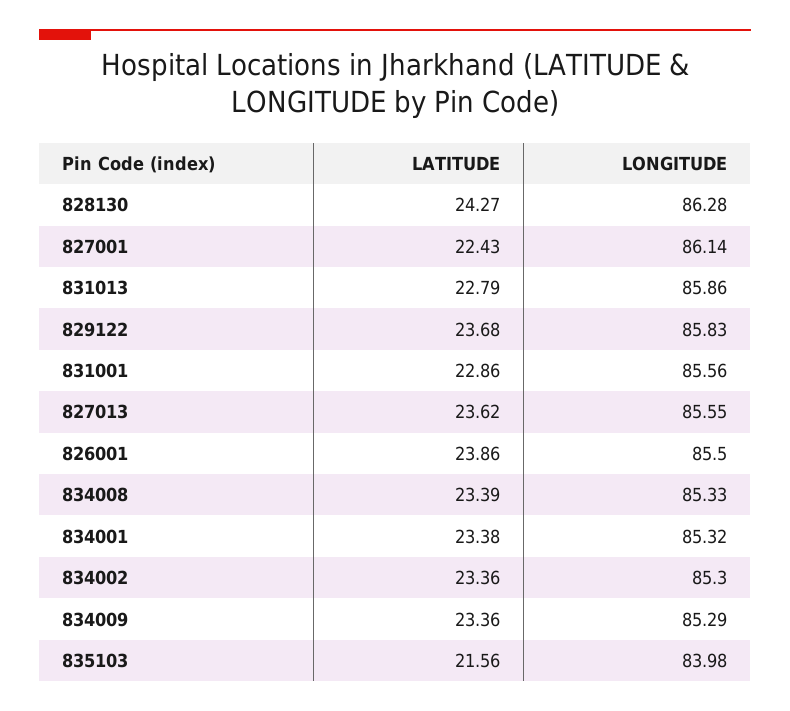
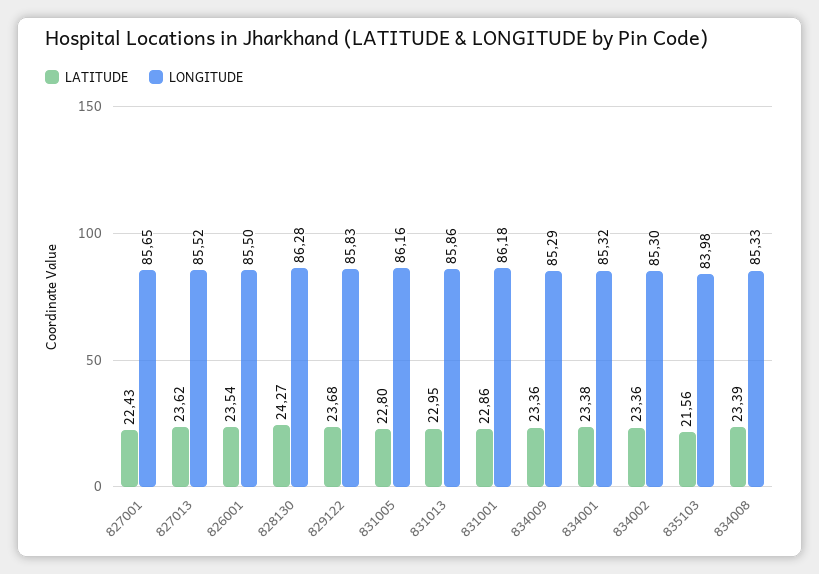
LONGITUDE, 827001: 86.14 -> 85.65
LATITUDE, 831013: 22.79 -> 22.95
LONGITUDE, 831001: 85.56 -> 86.18
LONGITUDE, 827013: 85.55 -> 85.52
LATITUDE, 826001: 23.86 -> 23.54
LATITUDE, 831005: none -> 22.8
LONGITUDE, 831005: none -> 86.16

